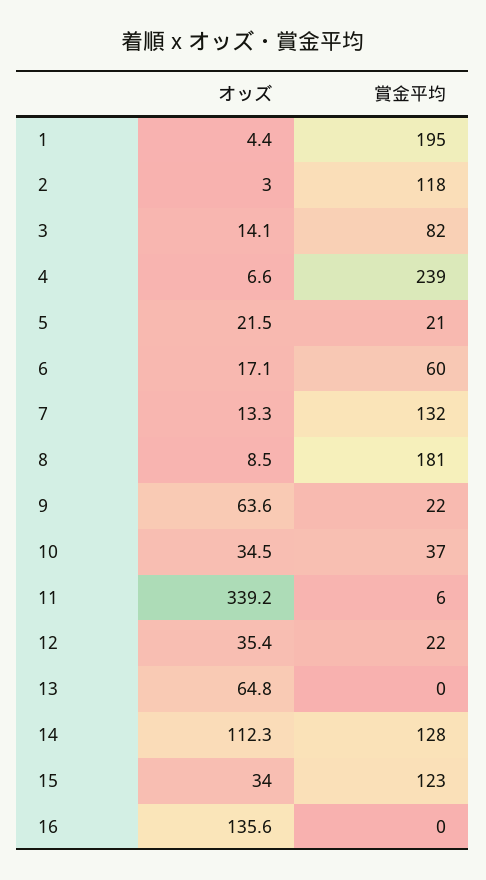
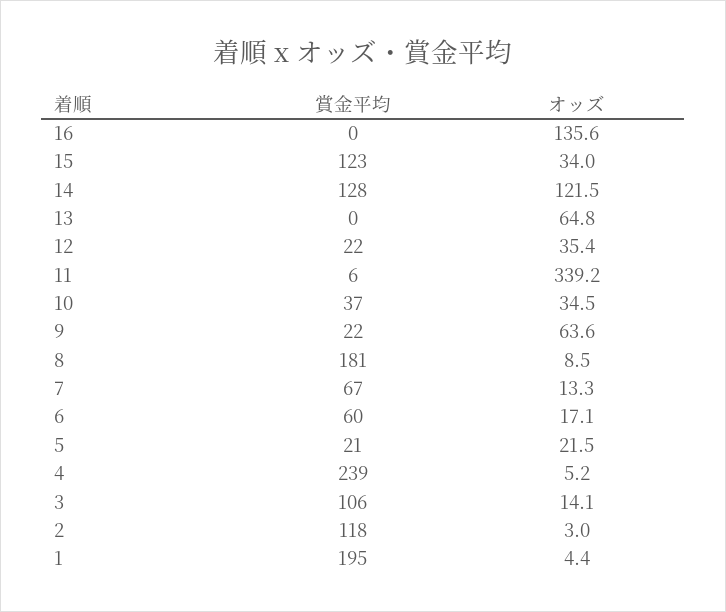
賞金平均, 3: 82 -> 106
オッズ, 4: 6.6 -> 5.2
賞金平均, 7: 132 -> 67
オッズ, 14: 112.3 -> 121.5

